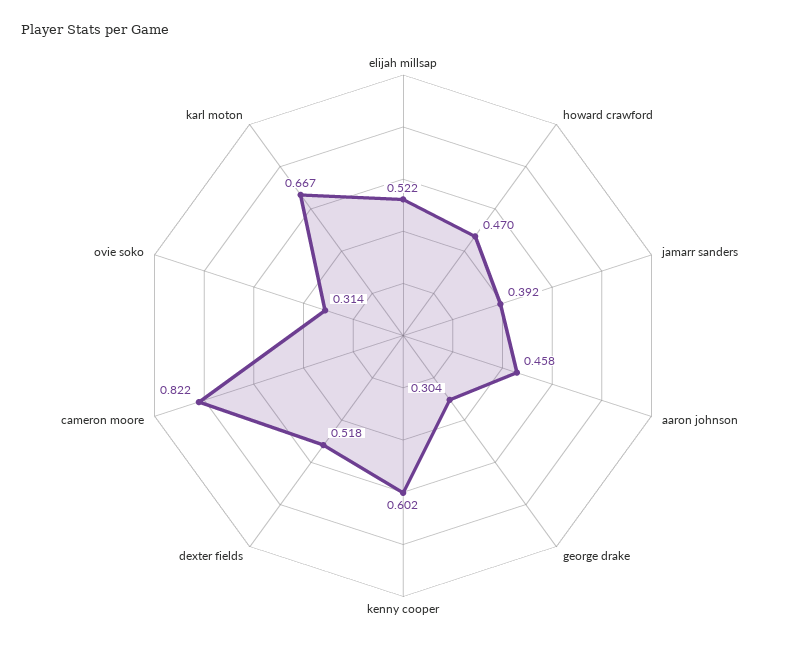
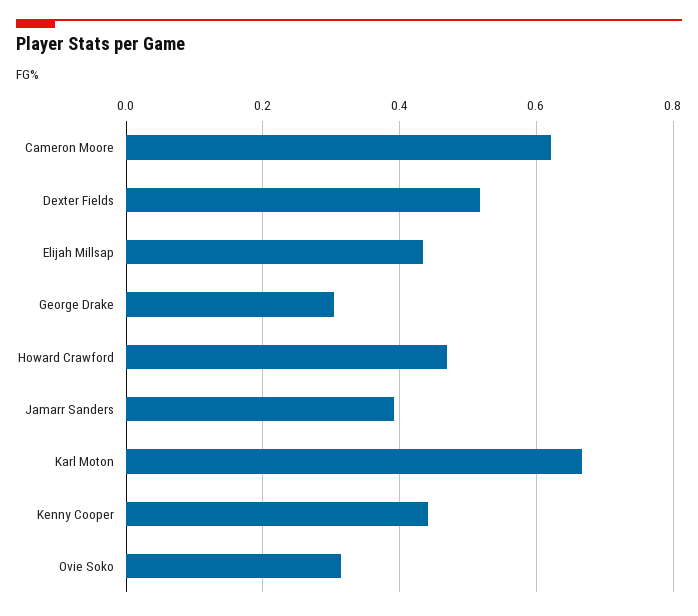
elijah millsap: 0.522 -> 0.44
aaron johnson: 0.458 -> none
kenny cooper: 0.602 -> 0.44
cameron moore: 0.822 -> 0.62

